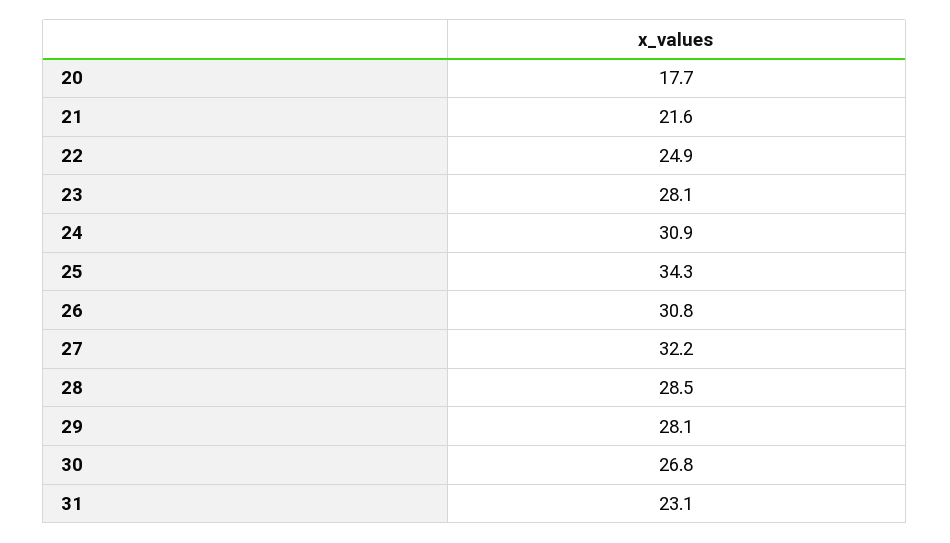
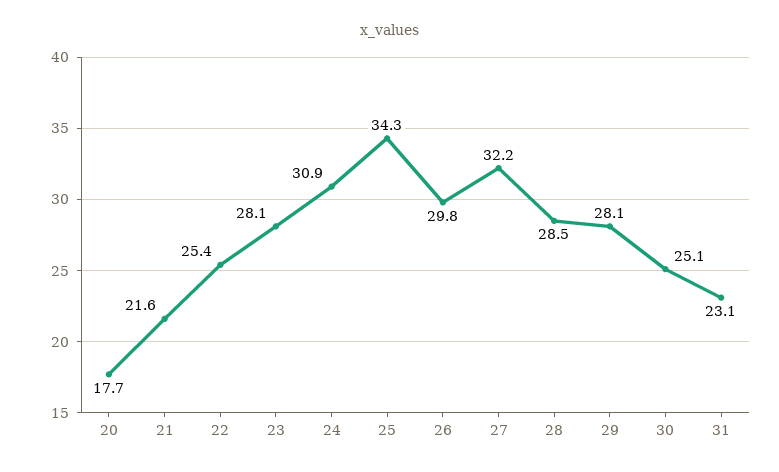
22: 24.9 -> 25.4
26: 30.8 -> 29.8
30: 26.8 -> 25.1

